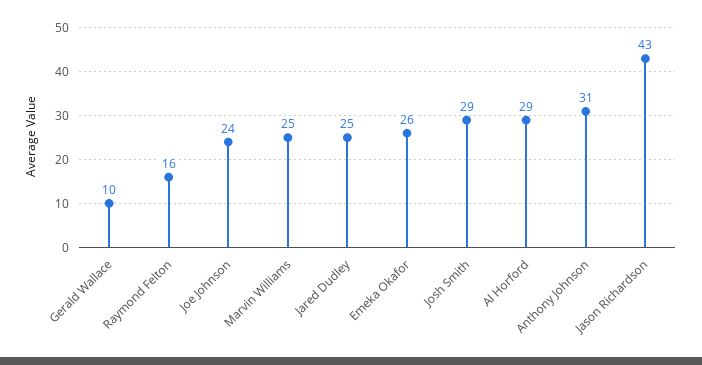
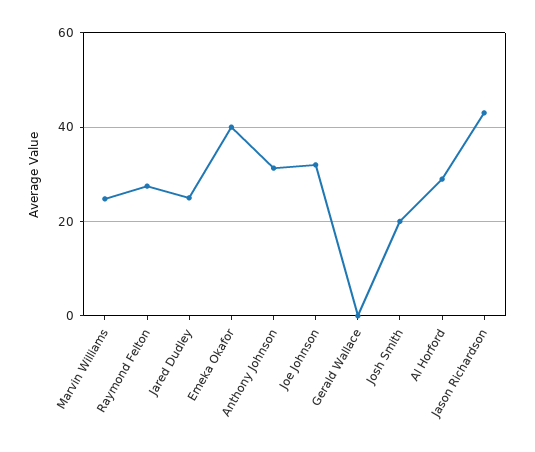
Gerald Wallace: 10 -> 0
Raymond Felton: 16 -> 28
Joe Johnson: 24 -> 32
Emeka Okafor: 26 -> 40
Josh Smith: 29 -> 20

